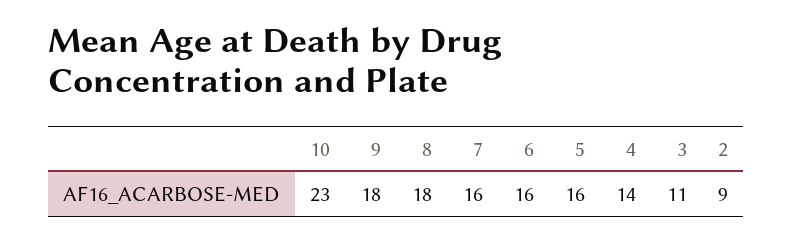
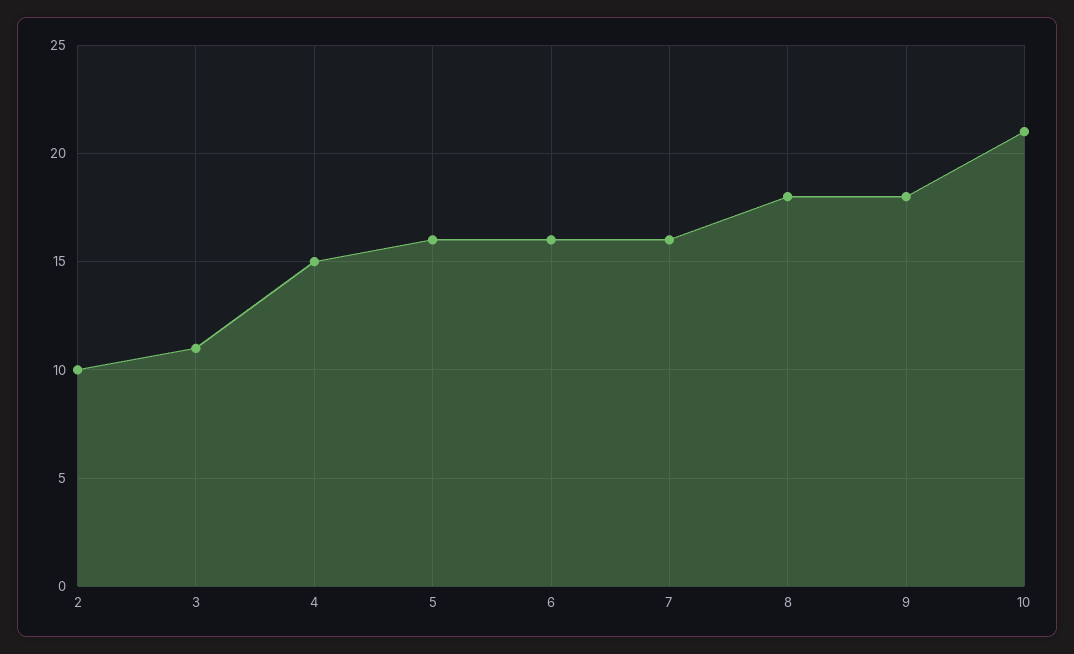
10: 23 -> 21
4: 14 -> 15
2: 9 -> 10

